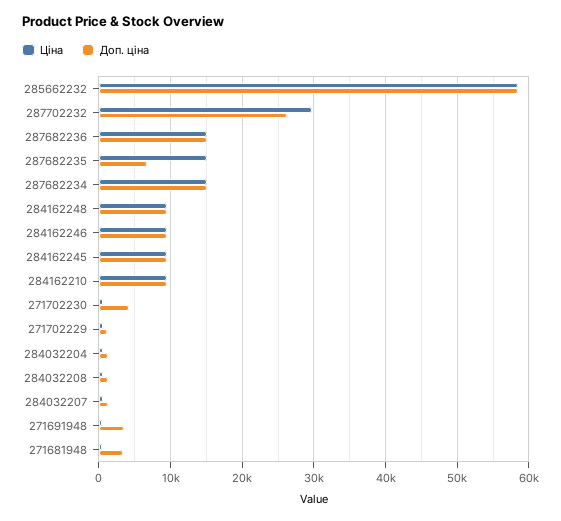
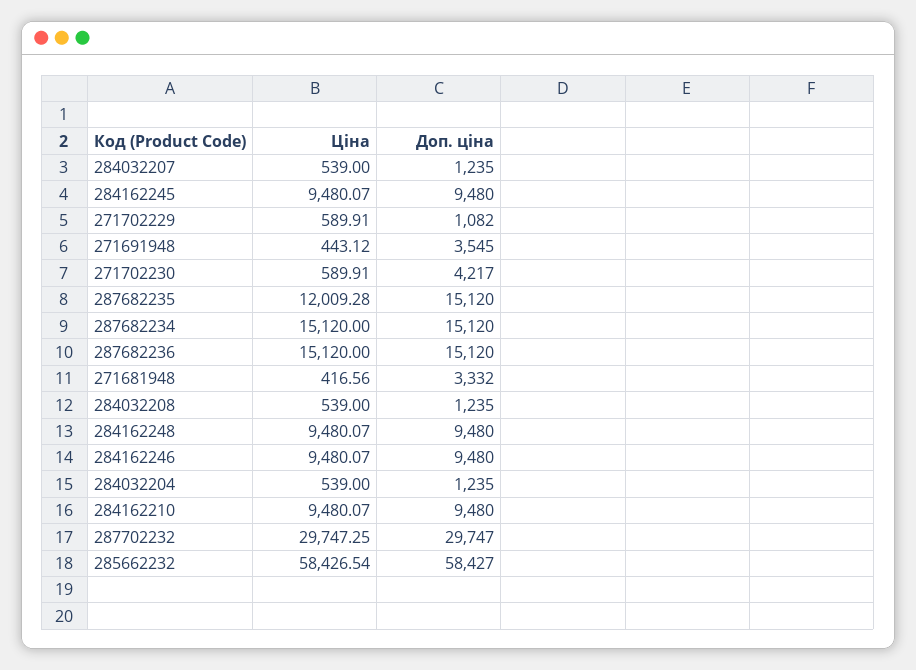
Доп. ціна, 287702232: 26000 -> 29747
Ціна, 287682235: 15000 -> 12009.28
Доп. ціна, 287682235: 7000 -> 15120

